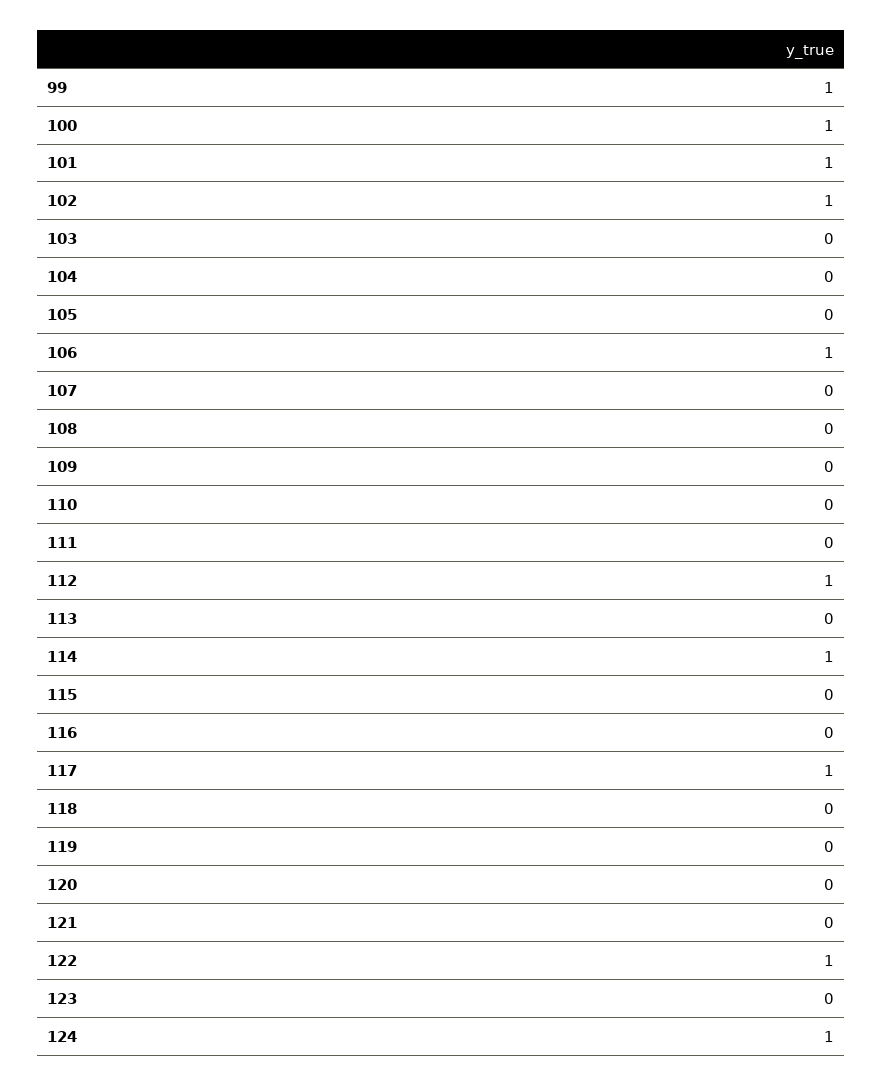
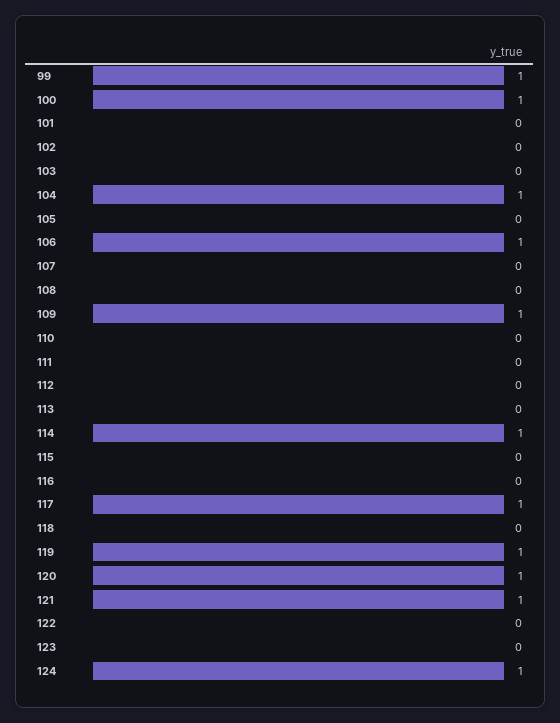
101: 1 -> 0
102: 1 -> 0
104: 0 -> 1
109: 0 -> 1
112: 1 -> 0
119: 0 -> 1
120: 0 -> 1
121: 0 -> 1
122: 1 -> 0

